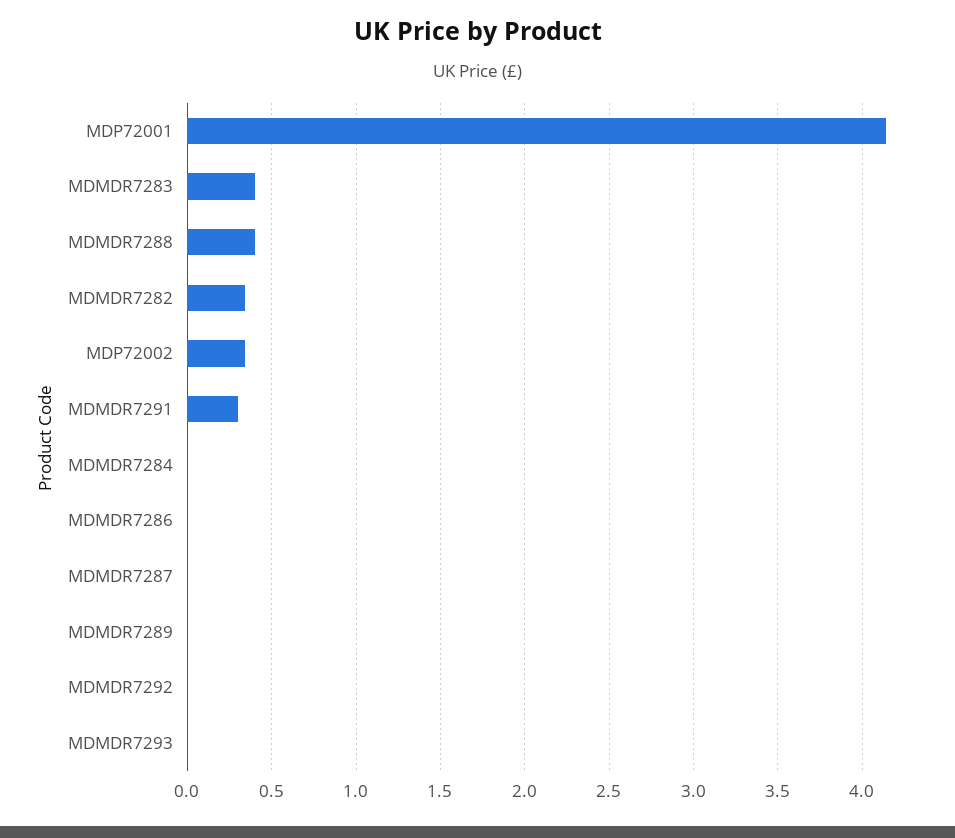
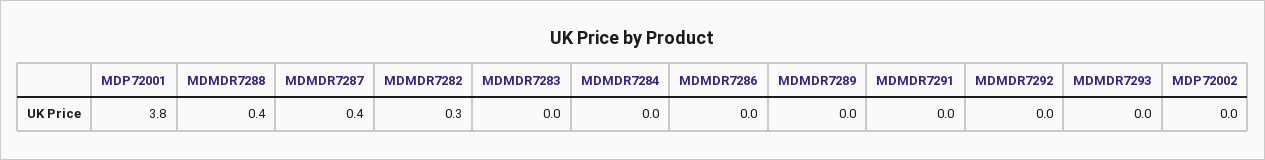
MDP72001: 4.15 -> 3.8
MDMDR7283: 0.4 -> 0
MDP72002: 0.35 -> 0
MDMDR7291: 0.3 -> 0
MDMDR7287: 0 -> 0.4

